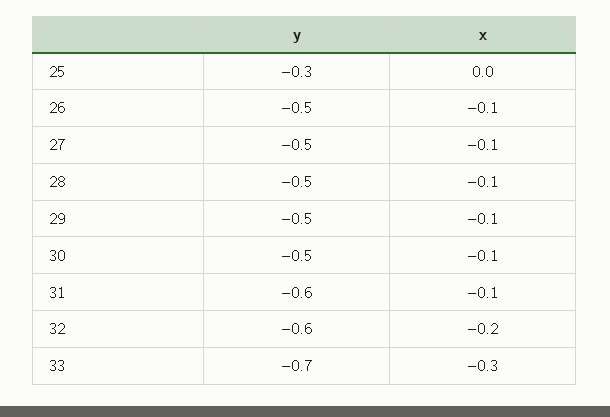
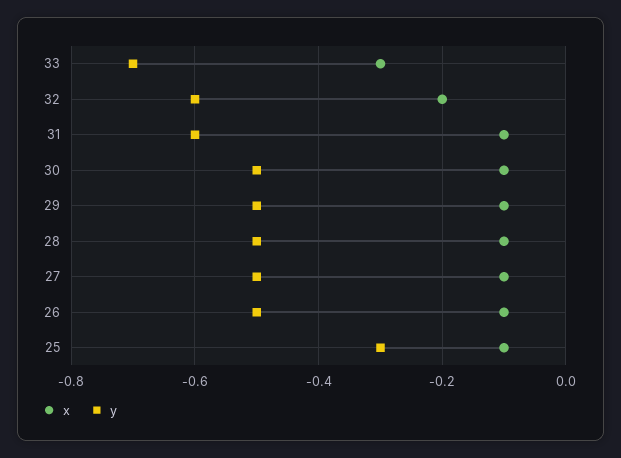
x, 25: 0 -> -0.1

